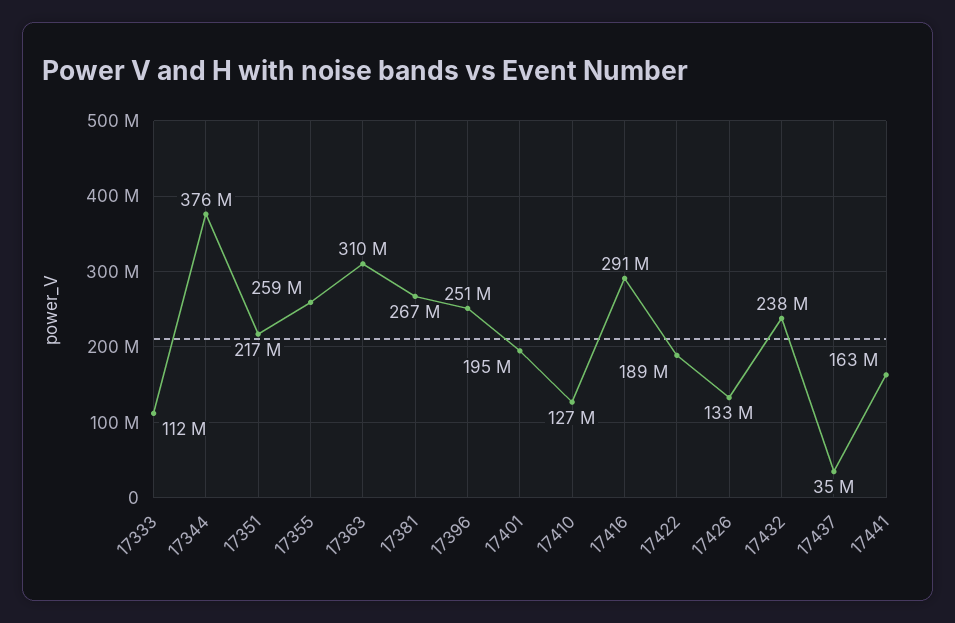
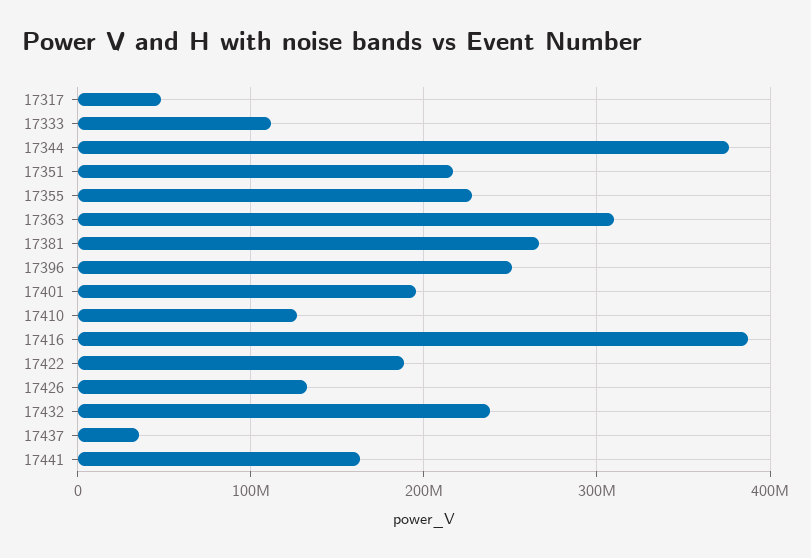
17355: 259000000 -> 230000000
17416: 291000000 -> 390000000
17317: none -> 50000000

